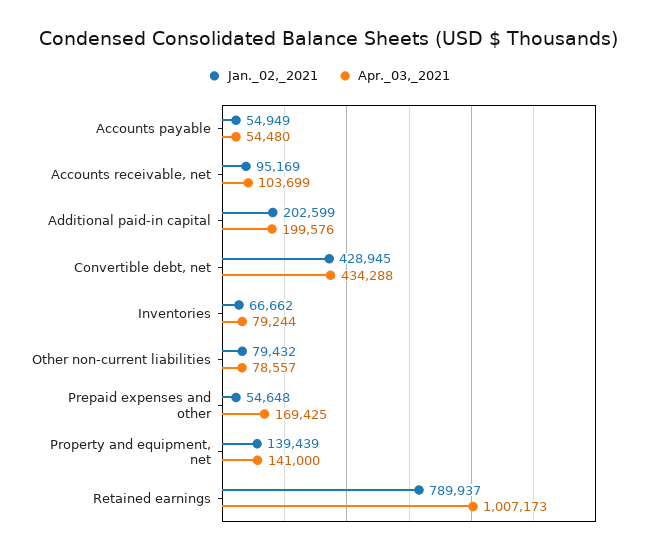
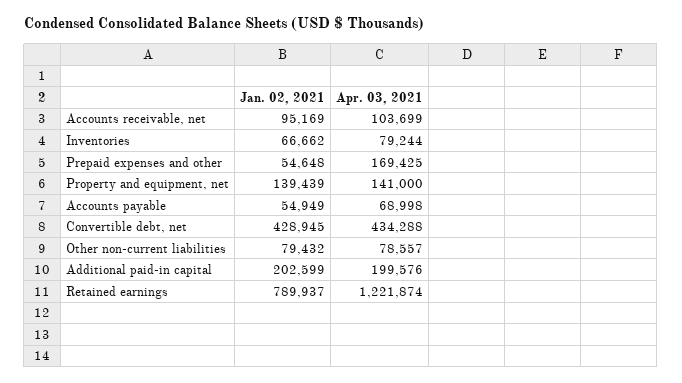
Apr._03,_2021, Accounts payable: 54480 -> 68998
Apr._03,_2021, Retained earnings: 1007173 -> 1221874

